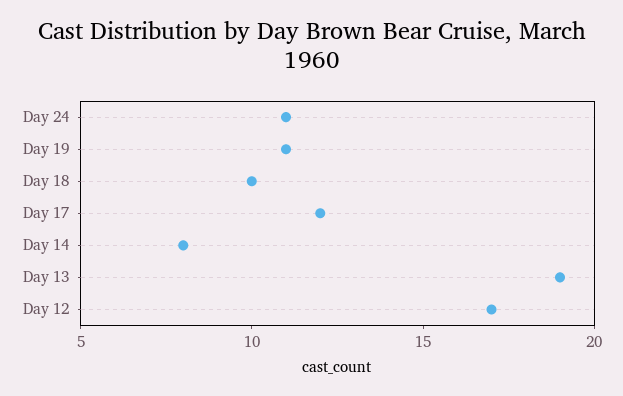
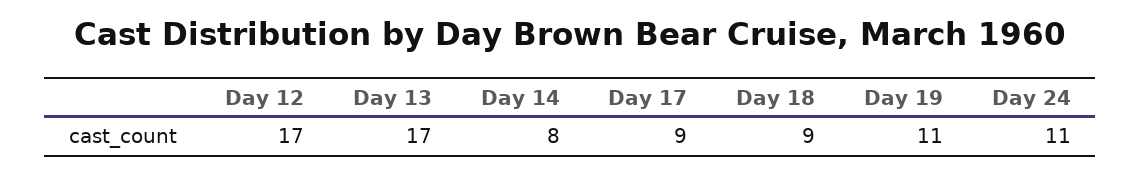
Day 18: 10 -> 9
Day 17: 12 -> 9
Day 13: 19 -> 17

